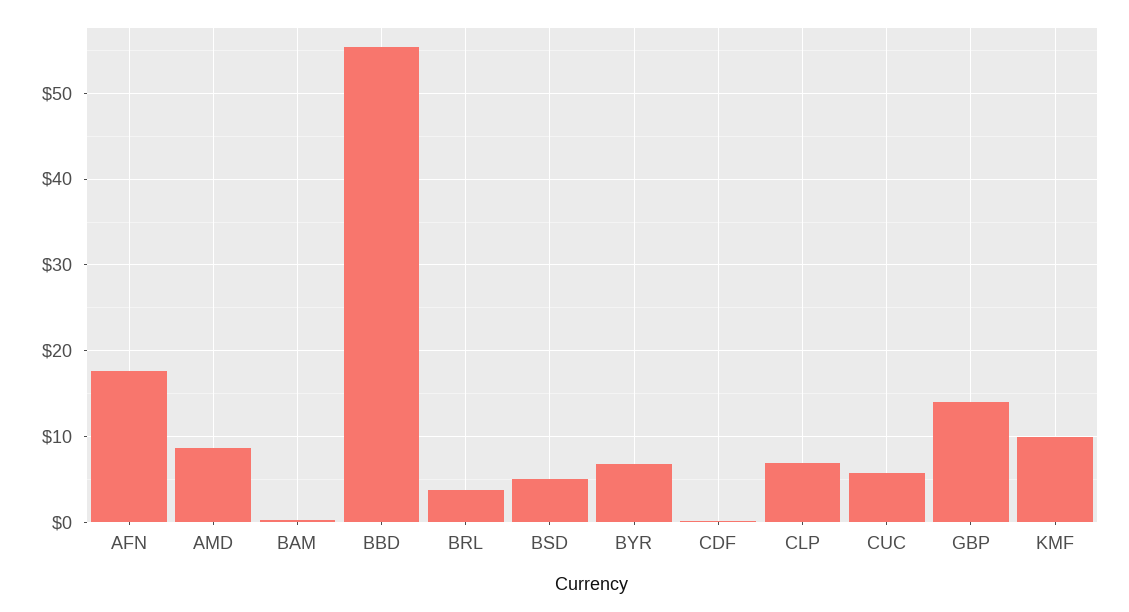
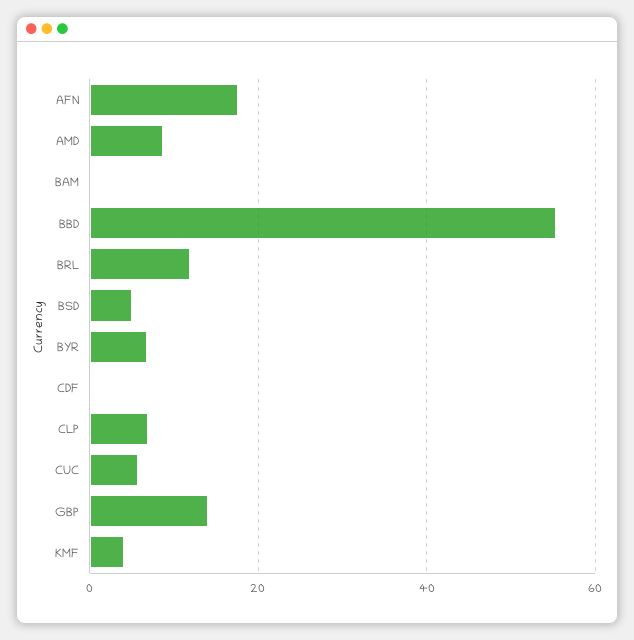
BRL: 4 -> 12
KMF: 10 -> 4

